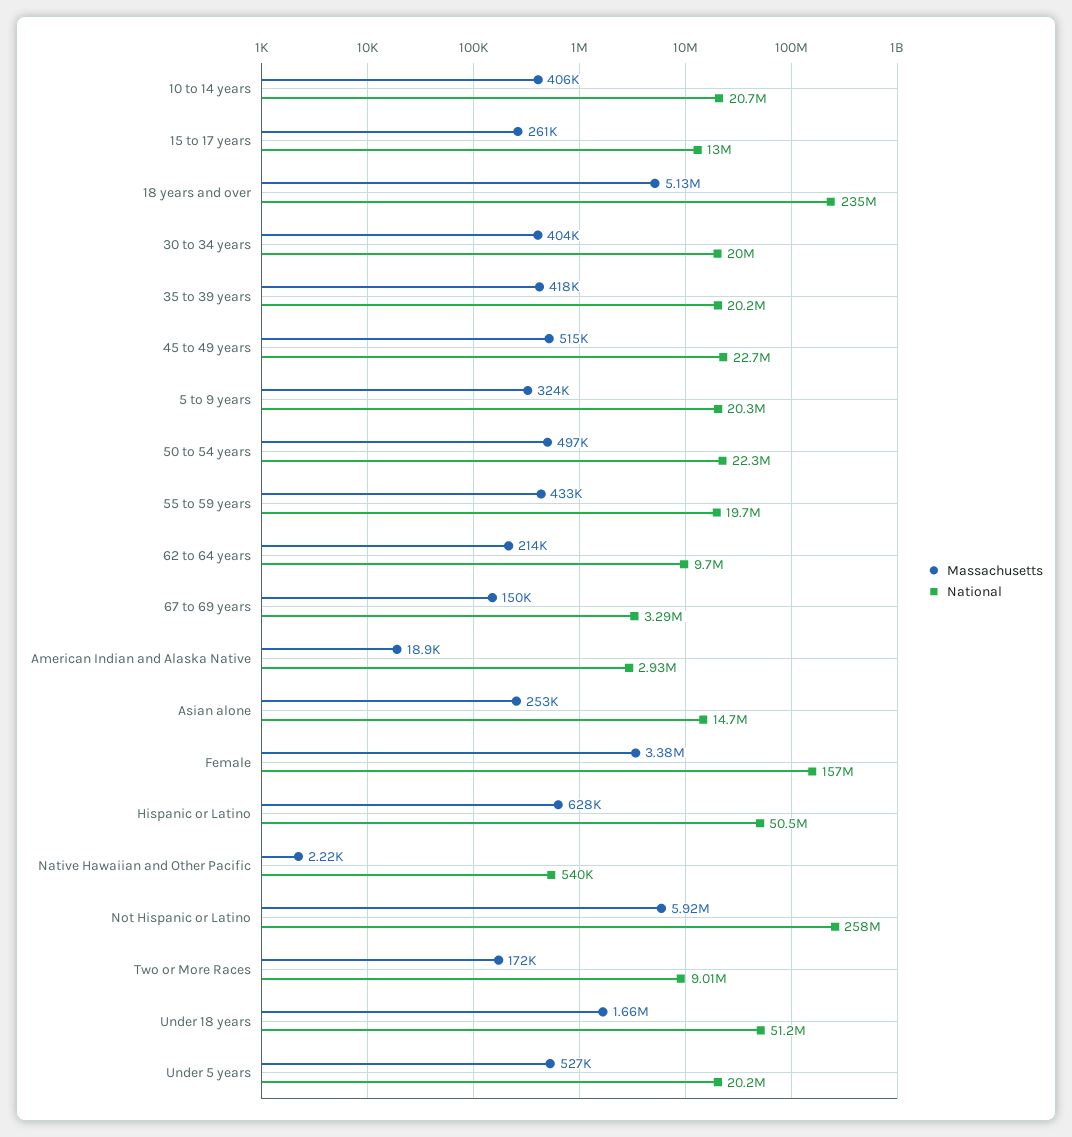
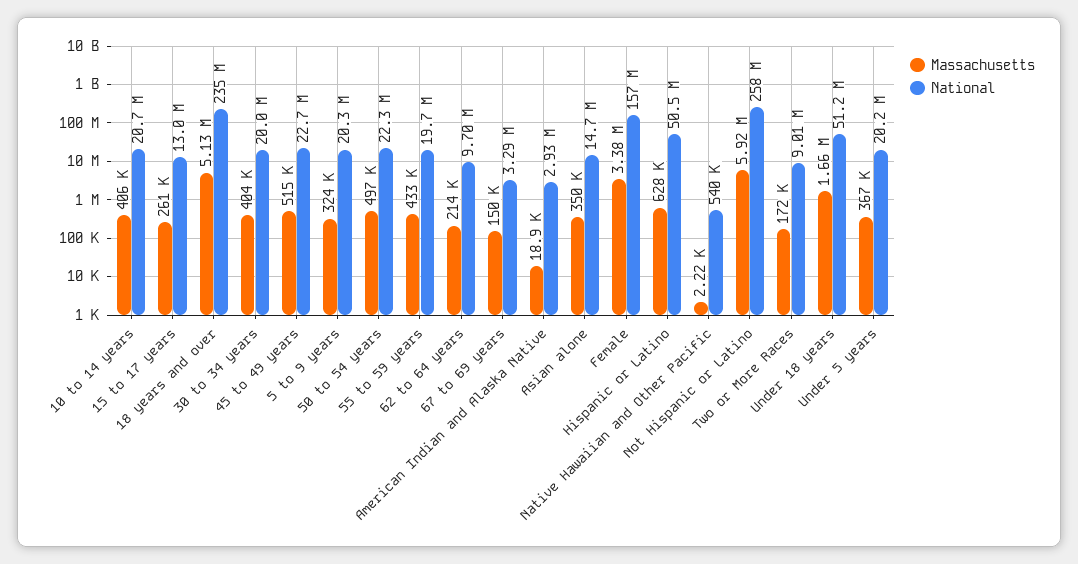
Massachusetts, 35 to 39 years: 418000 -> none
National, 35 to 39 years: 20200000 -> none
Massachusetts, Asian alone: 253000 -> 350000
Massachusetts, Under 5 years: 527000 -> 367000

